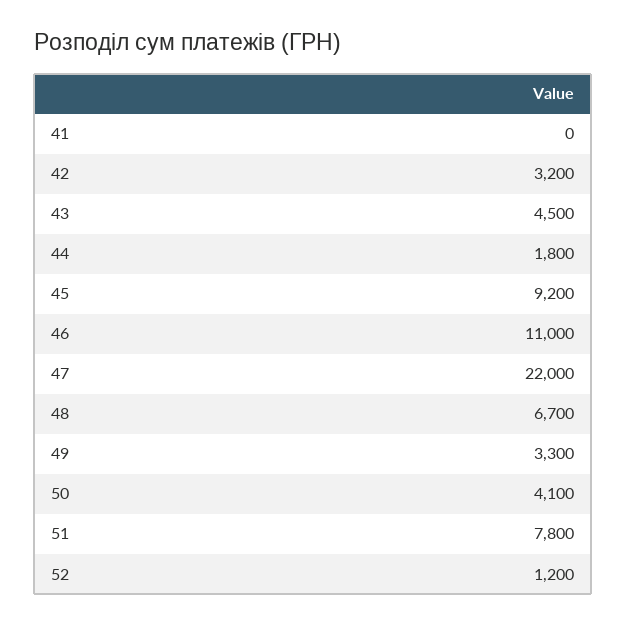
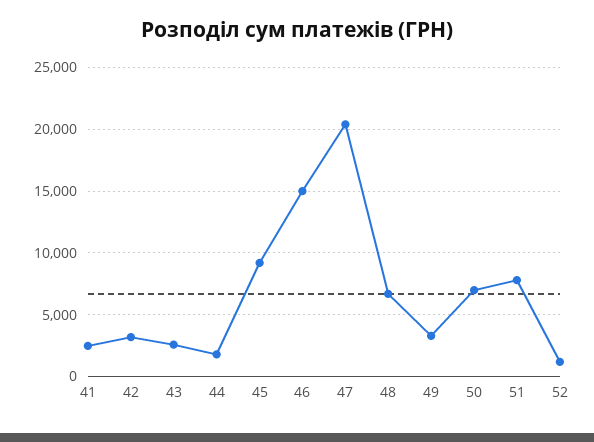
41: 0 -> 2500
43: 4500 -> 2500
46: 11000 -> 15000
47: 22000 -> 20500
50: 4100 -> 7000

